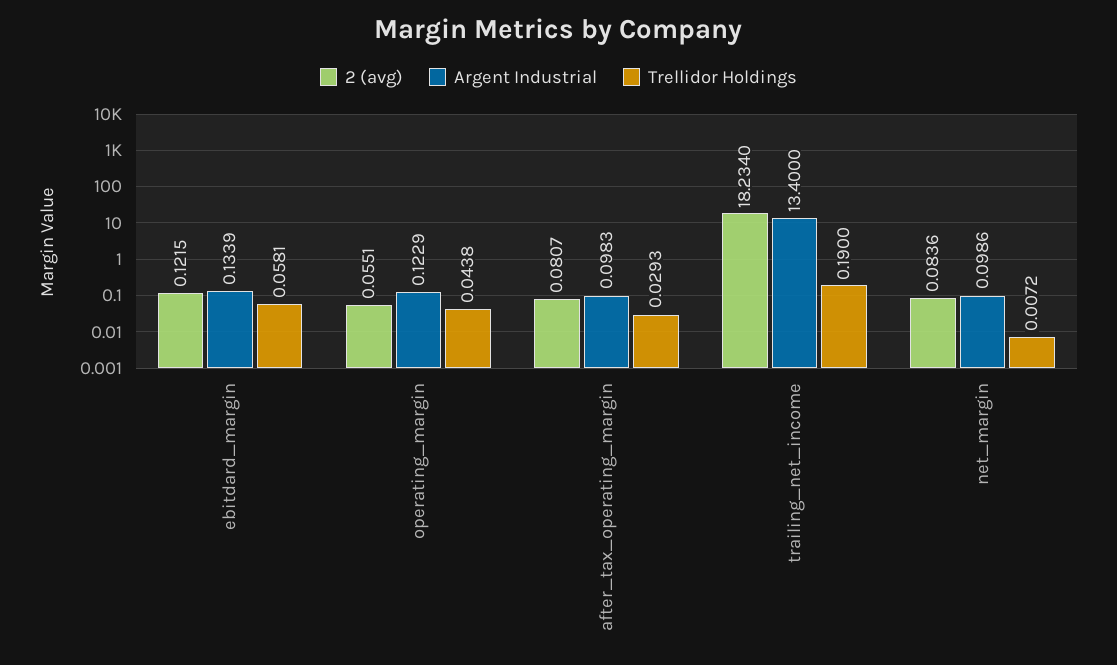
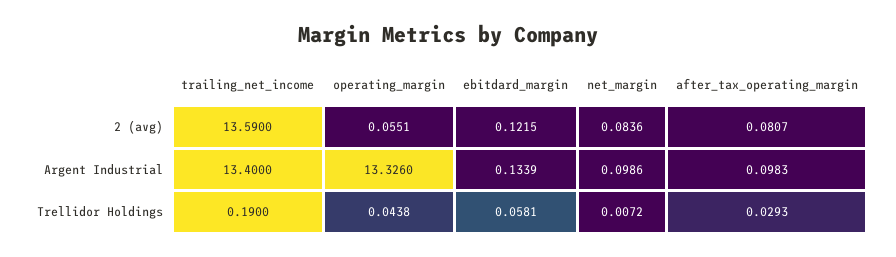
Argent Industrial, operating_margin: 0.1229 -> 13.326
2 (avg), trailing_net_income: 18.234 -> 13.59

